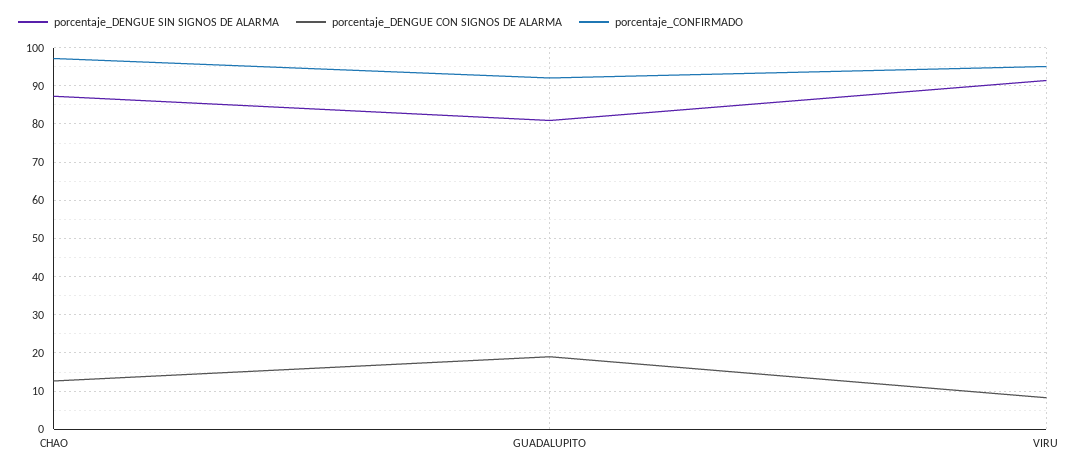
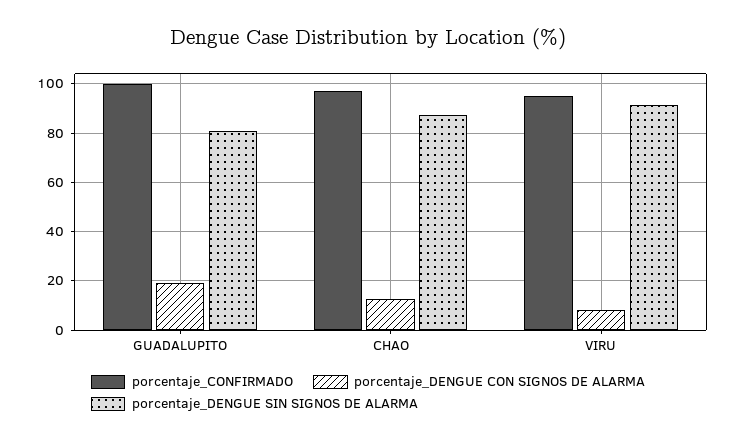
porcentaje_CONFIRMADO, GUADALUPITO: 92 -> 100

